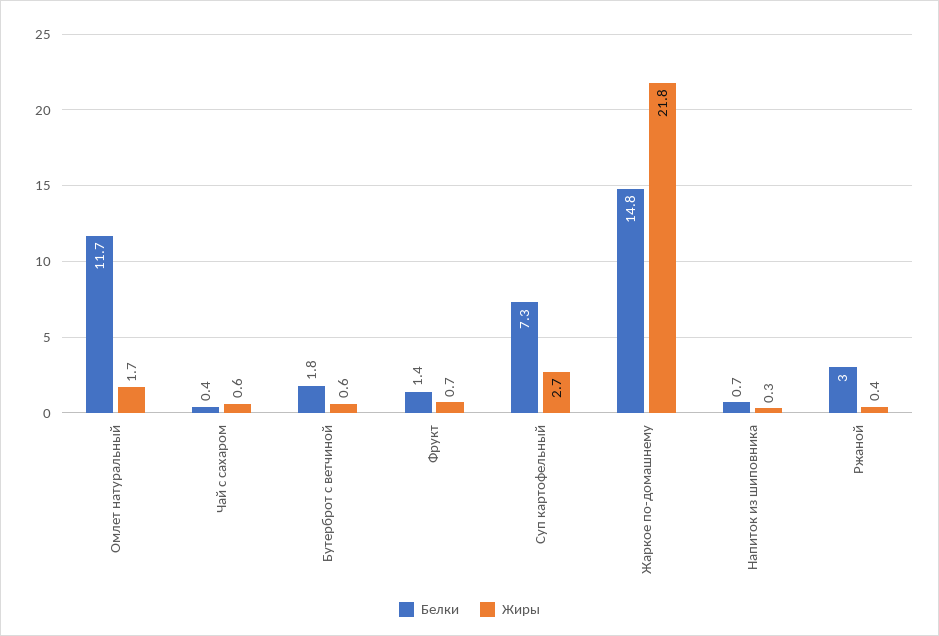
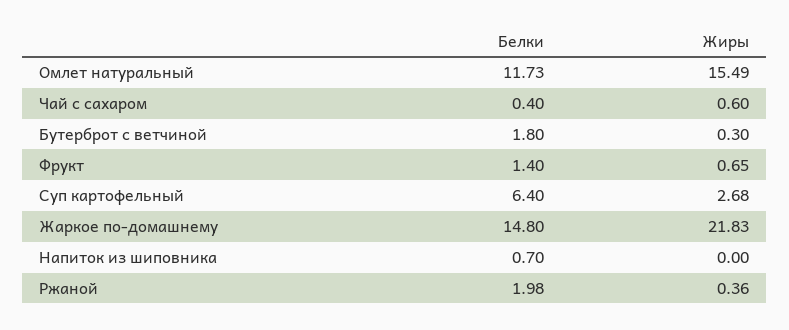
Жиры, Омлет натуральный: 1.7 -> 15.49
Жиры, Бутерброт с ветчиной: 0.6 -> 0.3
Белки, Суп картофельный: 7.3 -> 6.4
Жиры, Напиток из шиповника: 0.3 -> 0
Белки, Ржаной: 3 -> 1.98

